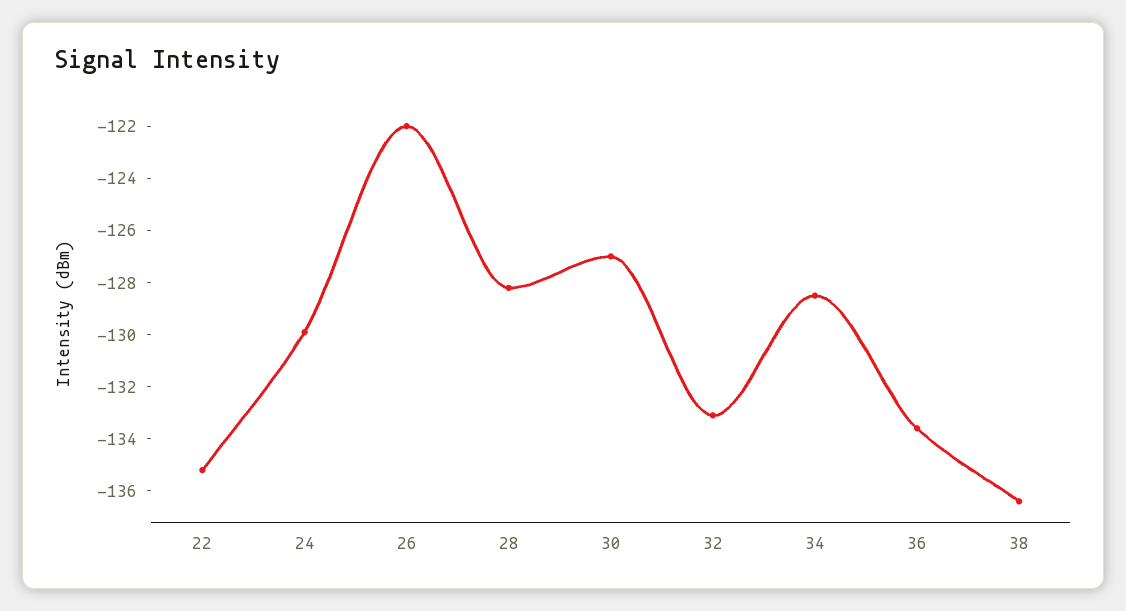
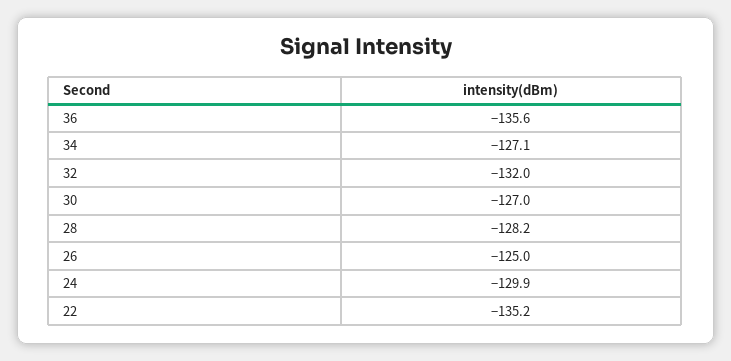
26: -122 -> -125
32: -133 -> -132
34: -128.5 -> -127.1
36: -133.5 -> -135.6
38: -136.5 -> none

